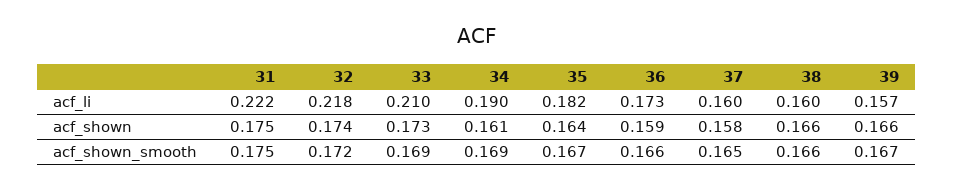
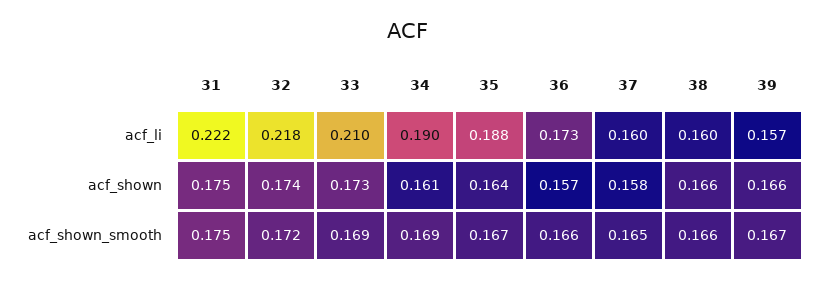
35, acf_li: 0.182 -> 0.188
36, acf_shown: 0.159 -> 0.157

